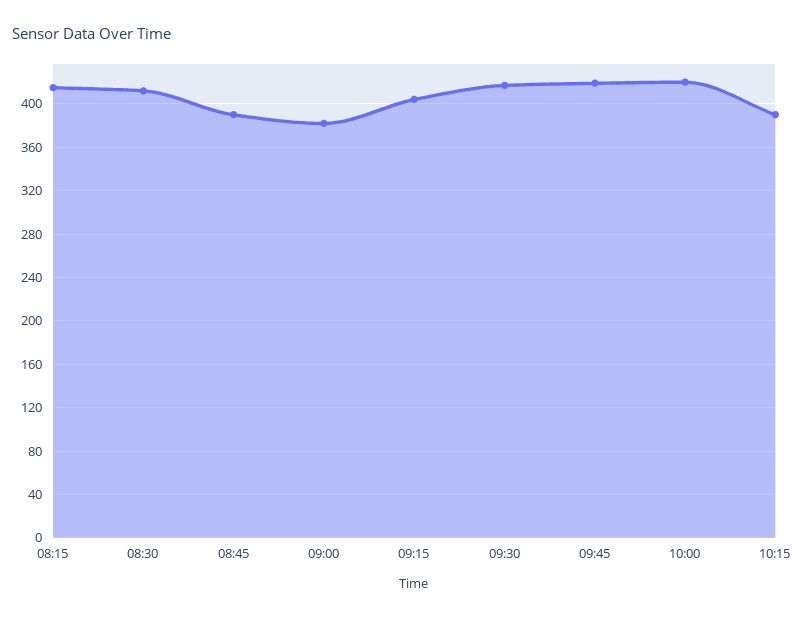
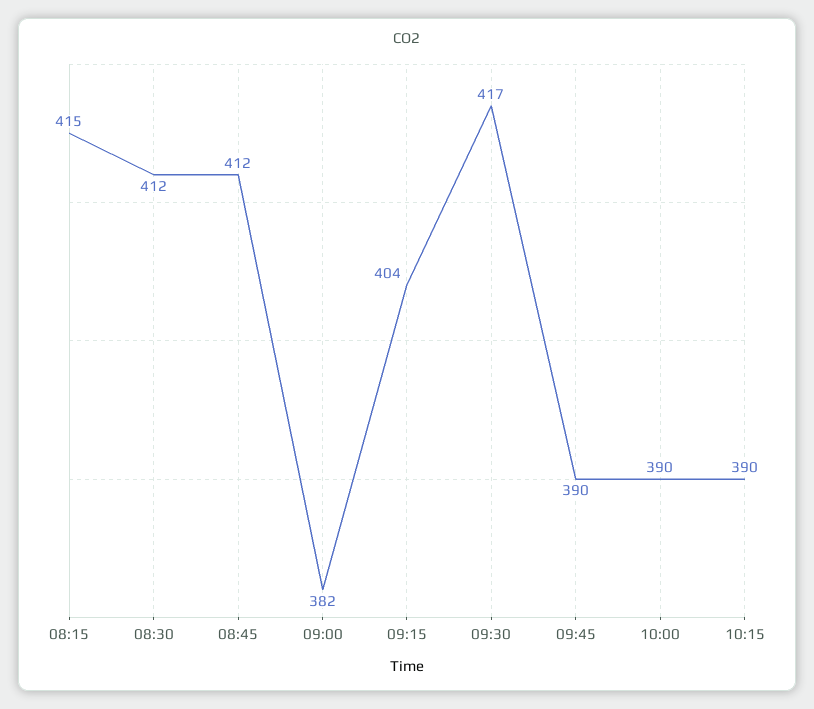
08:45: 390 -> 412
09:45: 420 -> 390
10:00: 420 -> 390

